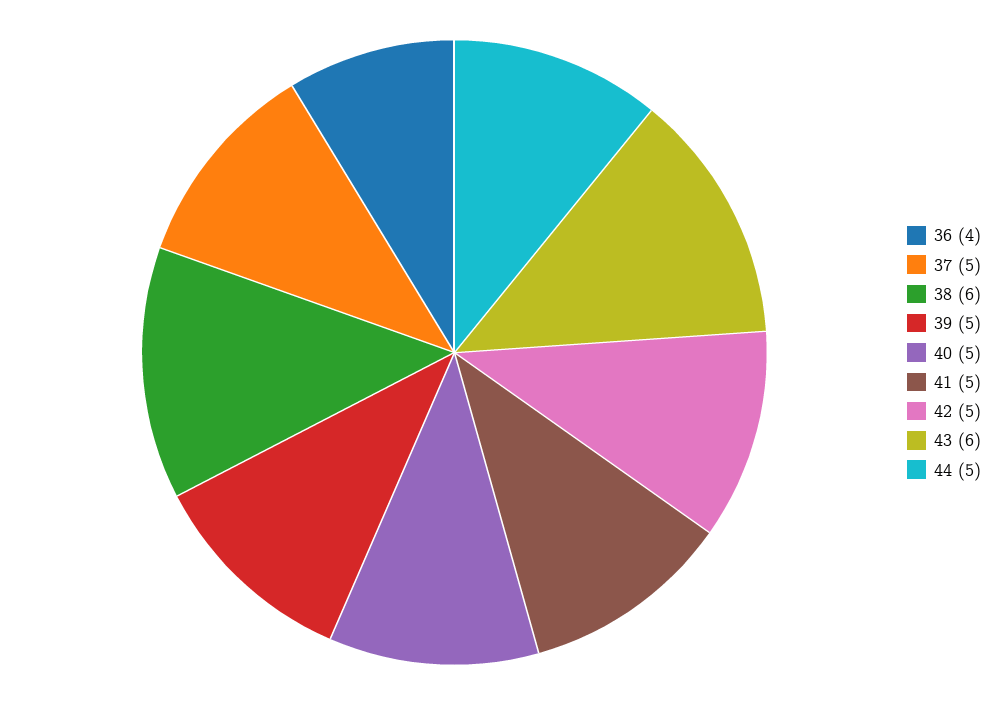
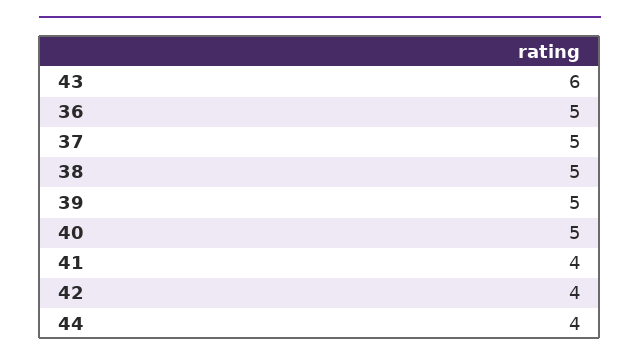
36: 4 -> 5
38: 6 -> 5
41: 5 -> 4
42: 5 -> 4
44: 5 -> 4

